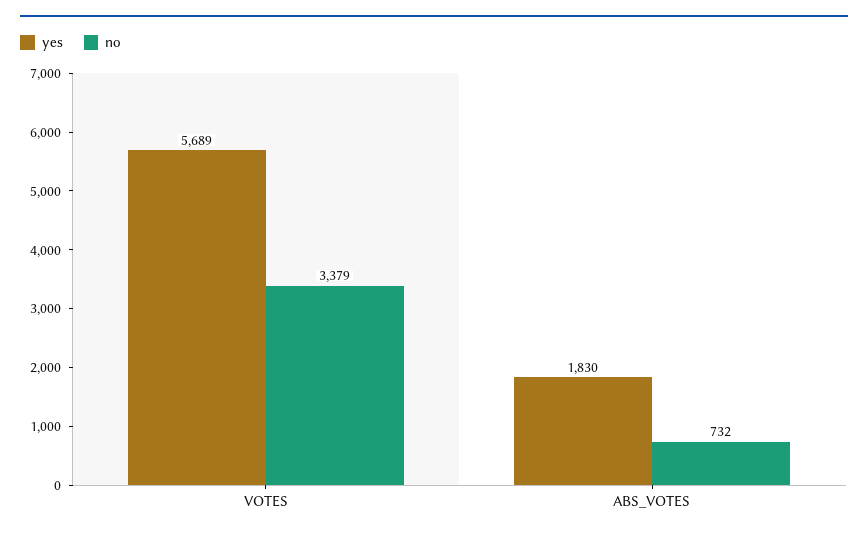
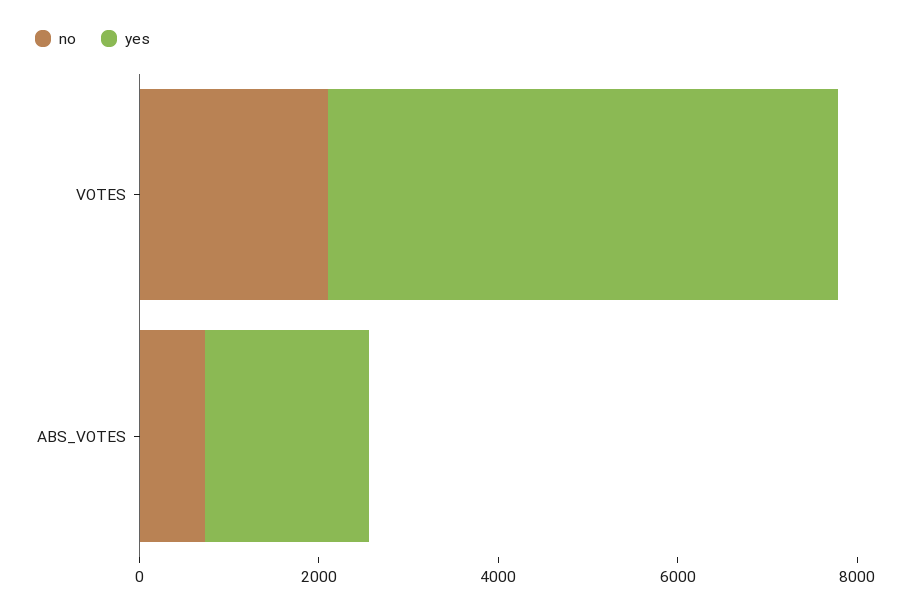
no, VOTES: 3379 -> 2000

